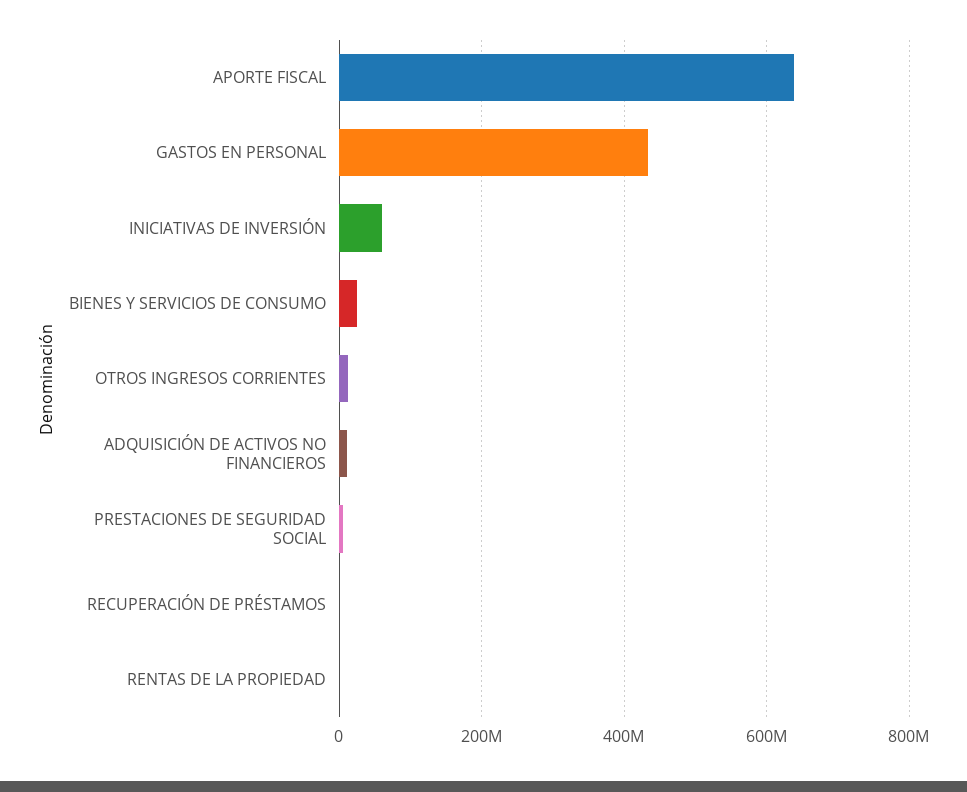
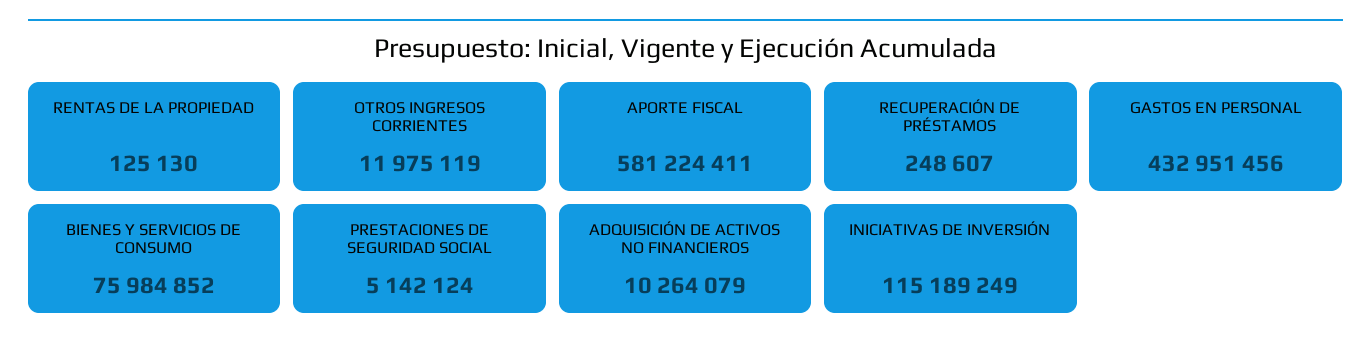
APORTE FISCAL: 640000000 -> 581224411
INICIATIVAS DE INVERSIÓN: 60000000 -> 115189249
BIENES Y SERVICIOS DE CONSUMO: 20000000 -> 75984852

